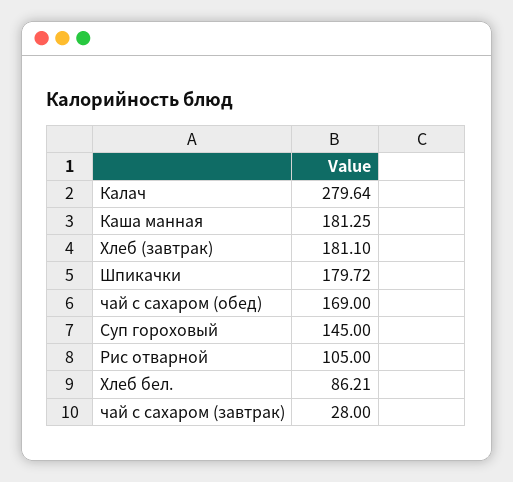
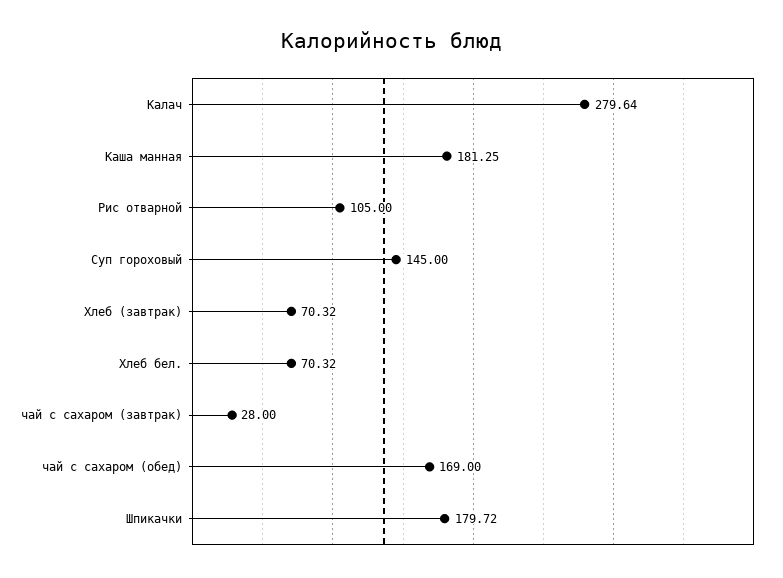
Хлеб (завтрак): 181.1 -> 70.32
Хлеб бел.: 86.21 -> 70.32

